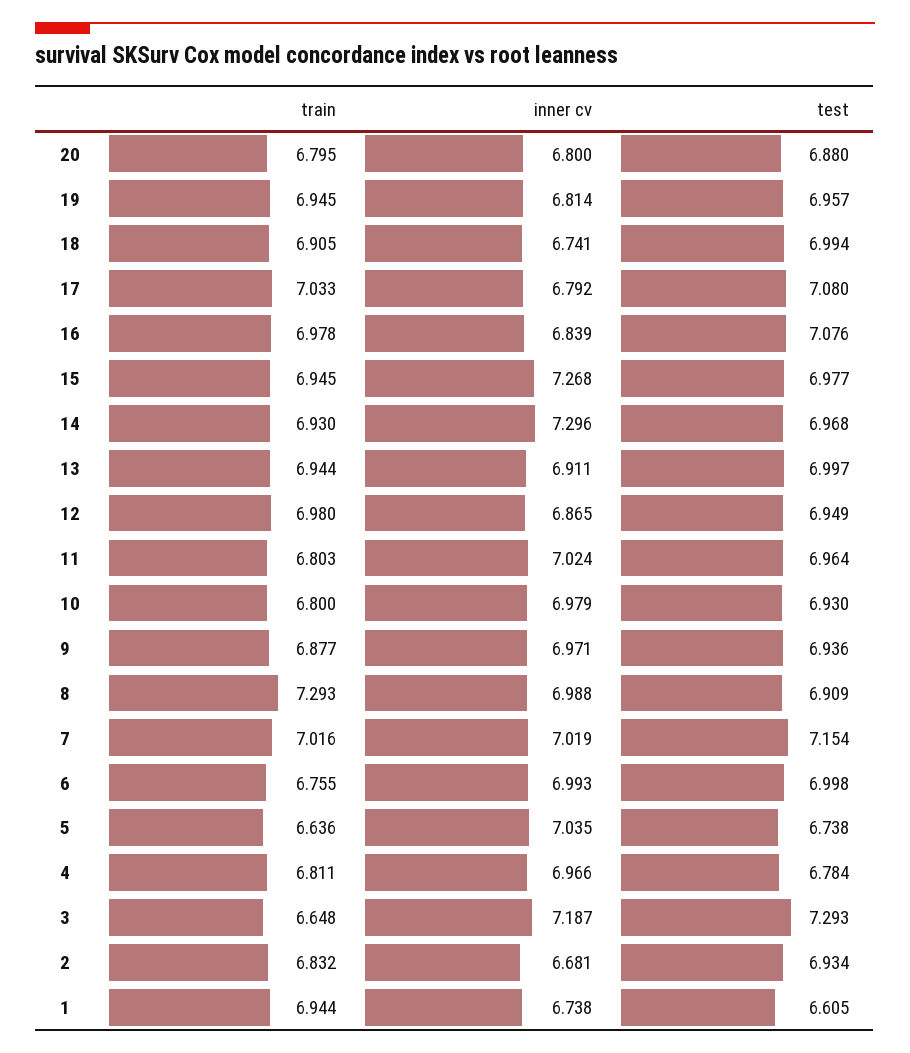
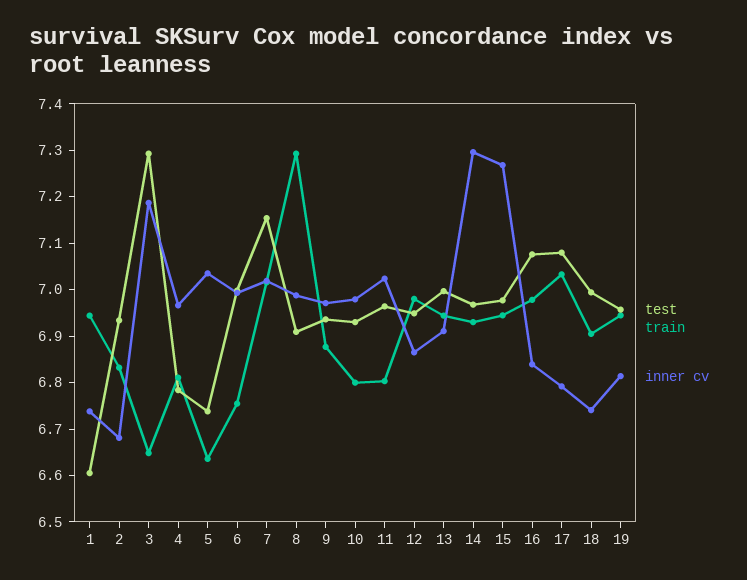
train, 20: 6.795 -> none
inner cv, 20: 6.8 -> none
test, 20: 6.88 -> none

